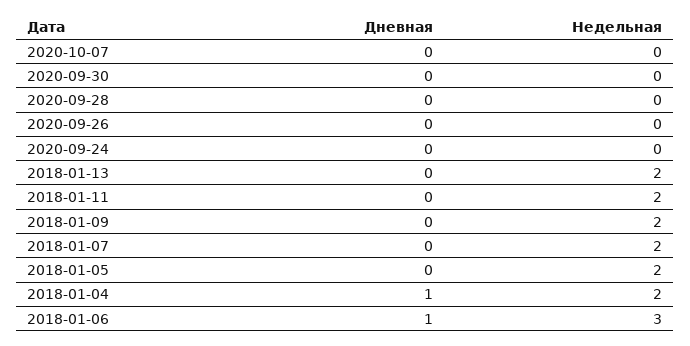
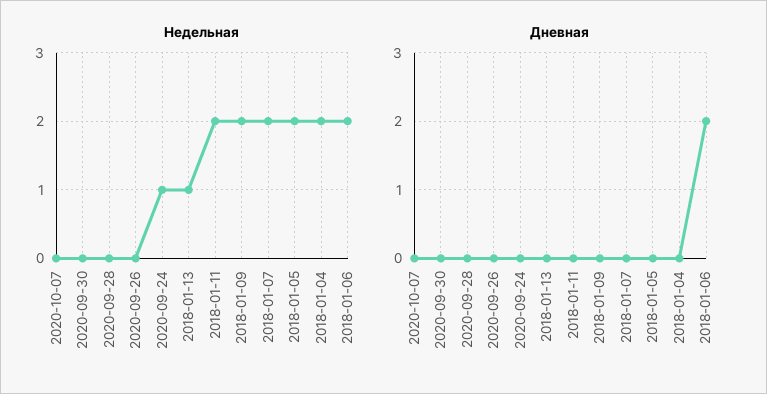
Недельная, 2020-09-24: 0 -> 1
Недельная, 2018-01-13: 2 -> 1
Дневная, 2018-01-04: 1 -> 0
Дневная, 2018-01-06: 1 -> 2
Недельная, 2018-01-06: 3 -> 2

